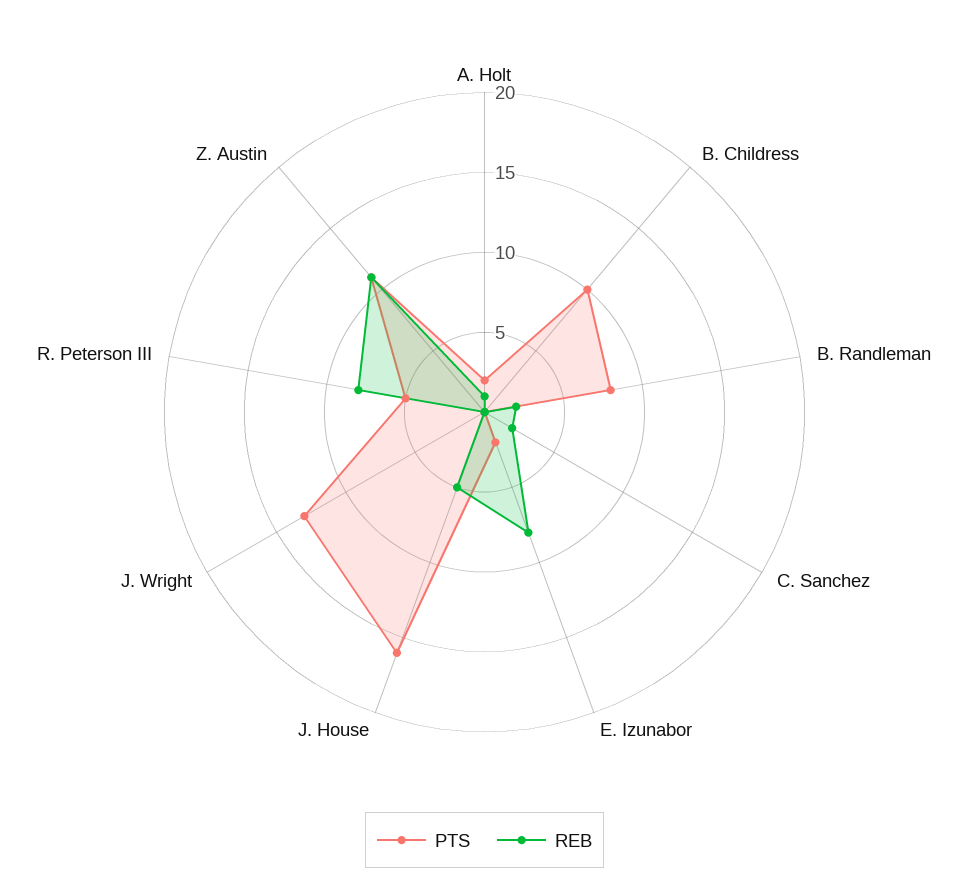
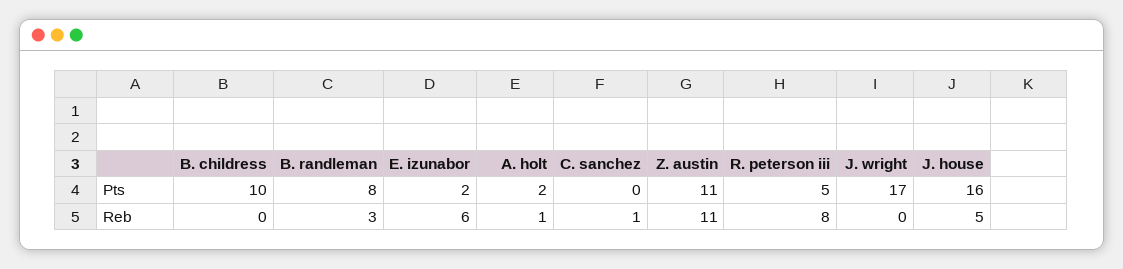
REB, B. Randleman: 2 -> 3
REB, C. Sanchez: 2 -> 1
REB, E. Izunabor: 8 -> 6
PTS, J. Wright: 13 -> 17

